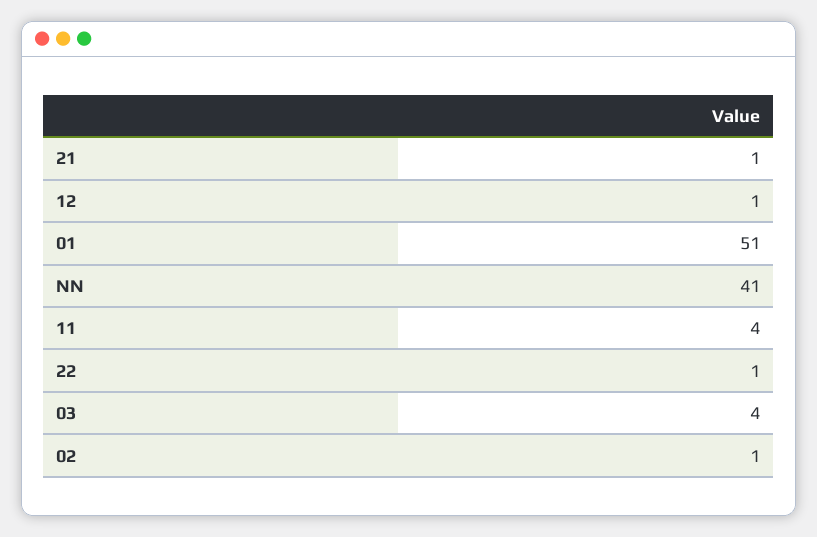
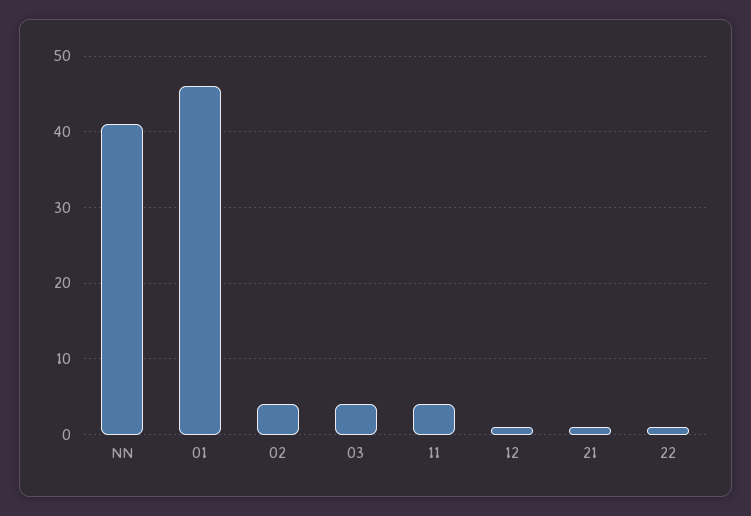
01: 51 -> 46
02: 1 -> 4

